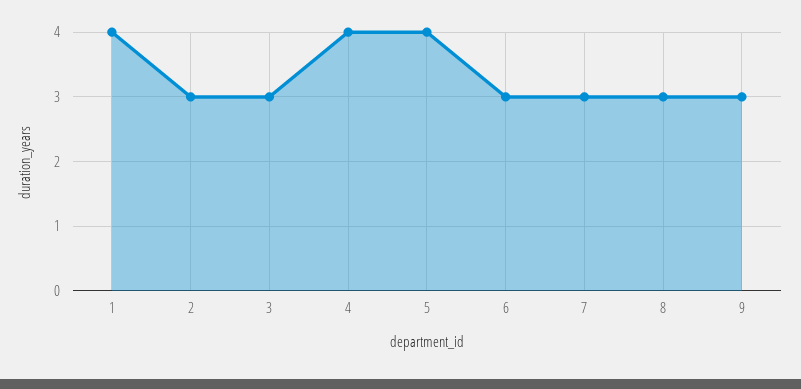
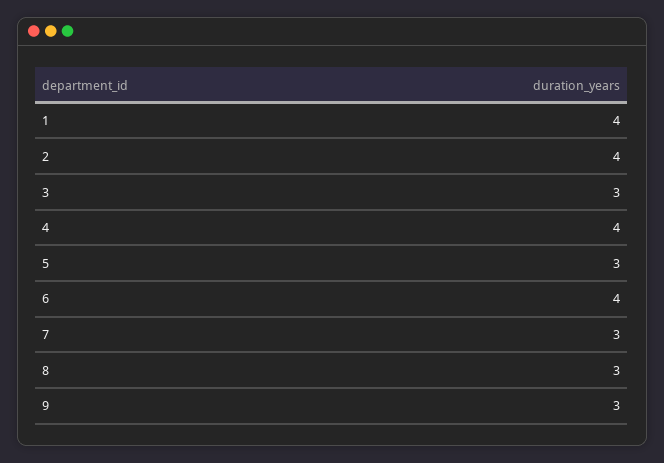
2: 3 -> 4
5: 4 -> 3
6: 3 -> 4

